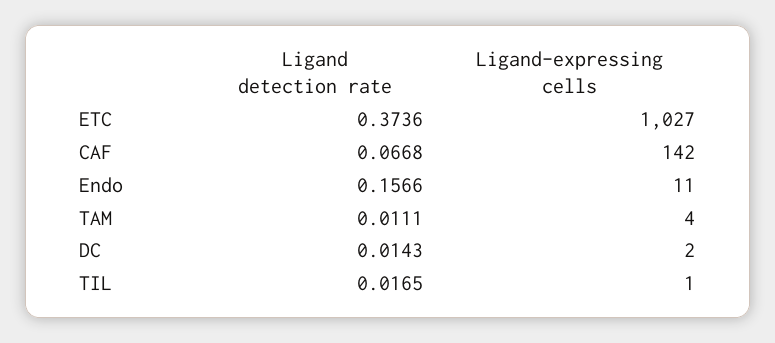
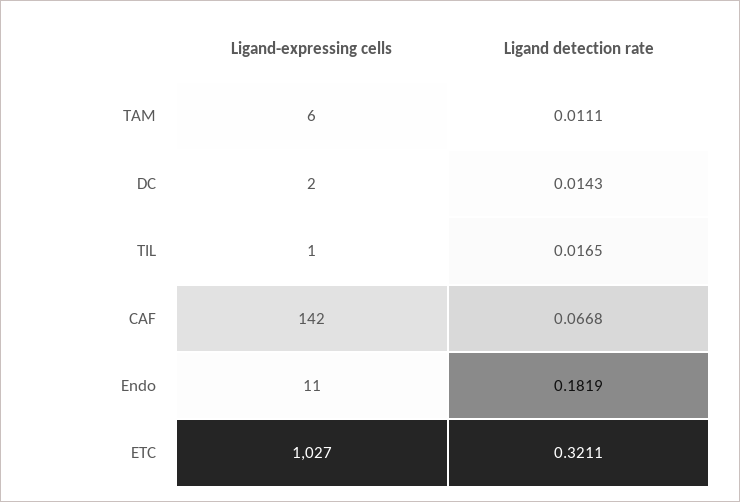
Ligand detection rate, ETC: 0.3736 -> 0.3211
Ligand detection rate, Endo: 0.1566 -> 0.1819
Ligand-expressing cells, TAM: 4 -> 6

